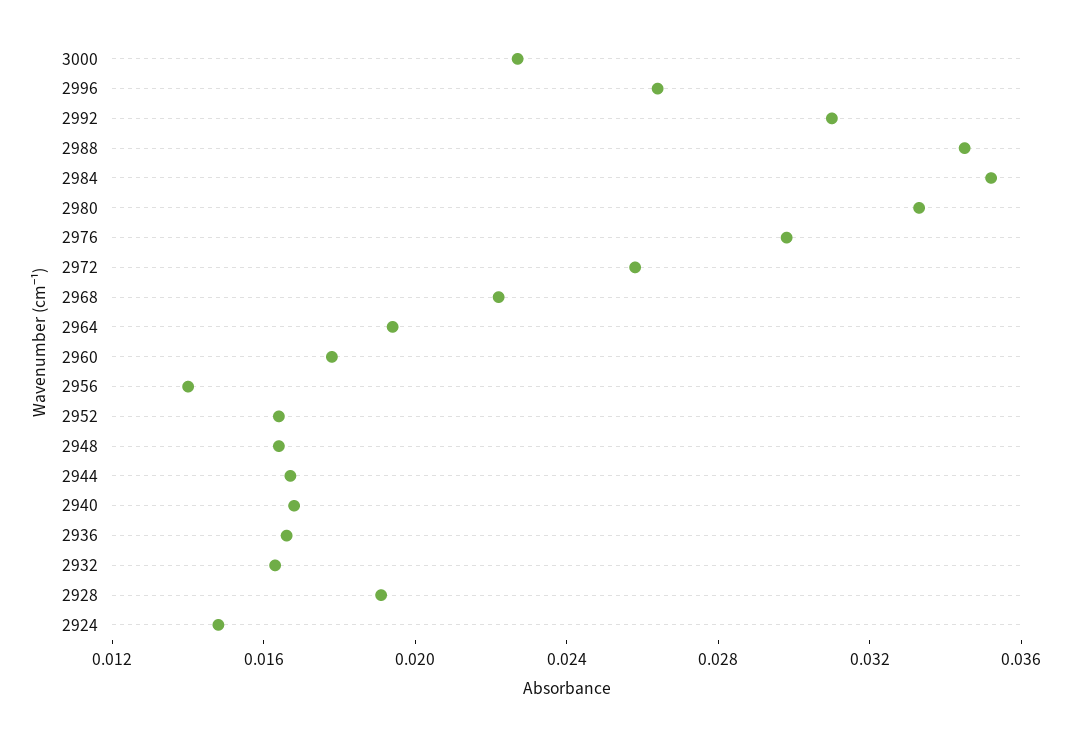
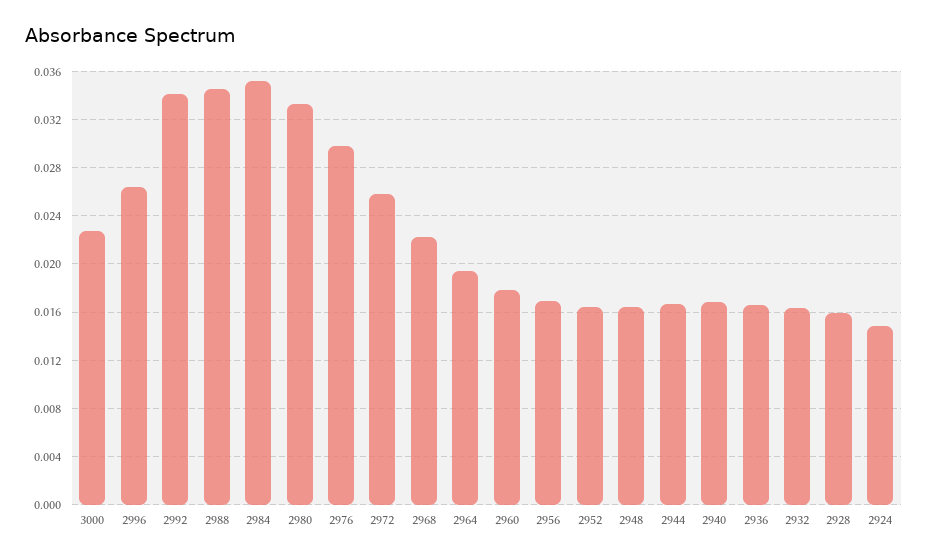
2992: 0.031 -> 0.034
2956: 0.014 -> 0.017
2928: 0.019 -> 0.016

